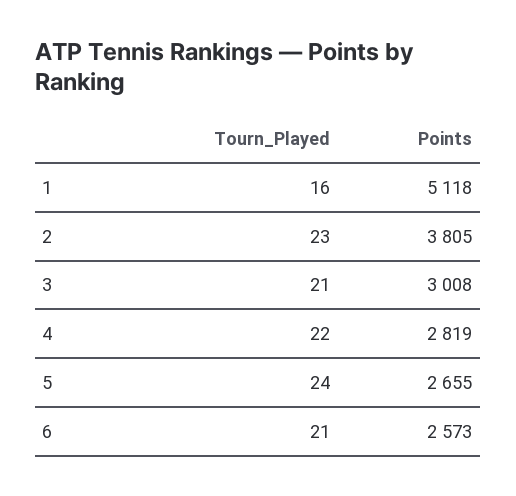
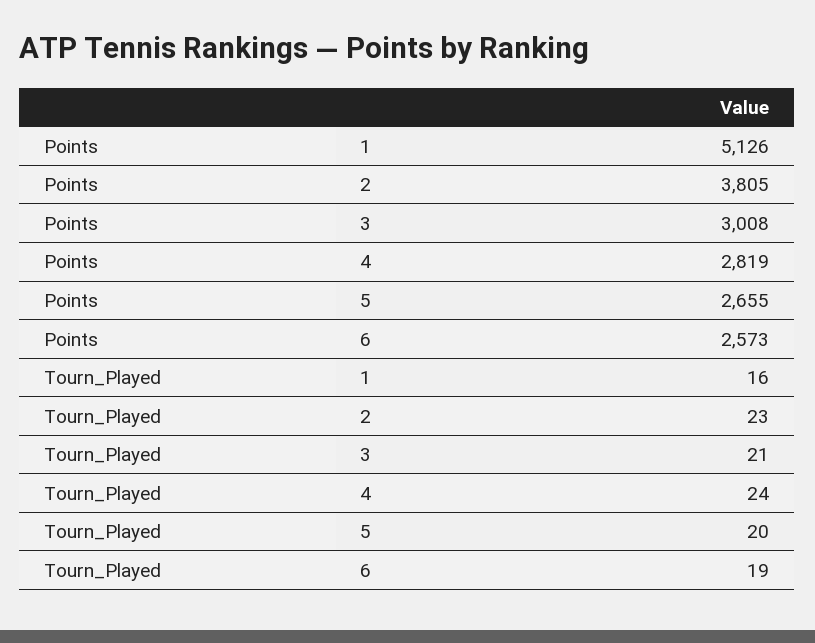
Points, 1: 5118 -> 5126
Tourn_Played, 4: 22 -> 24
Tourn_Played, 5: 24 -> 20
Tourn_Played, 6: 21 -> 19

